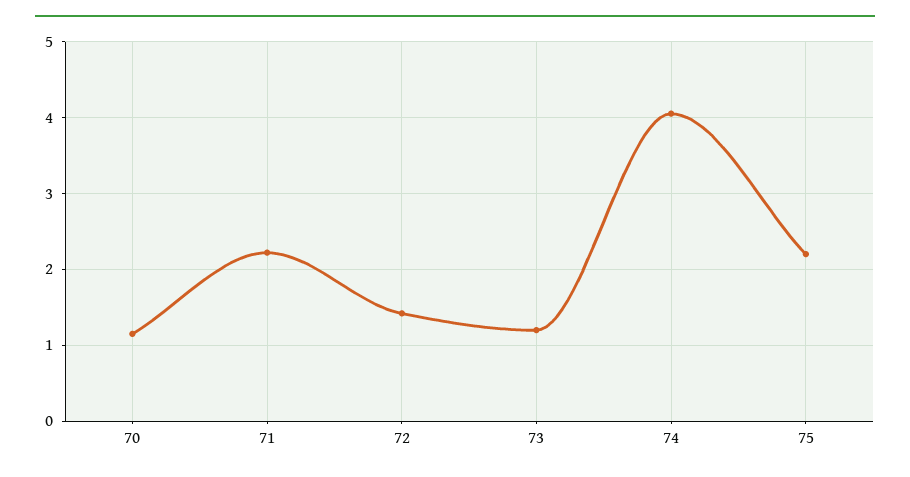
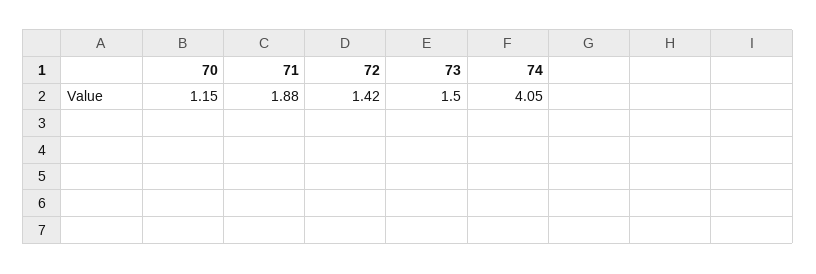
71: 2.2 -> 1.88
73: 1.2 -> 1.5
75: 2.2 -> none

